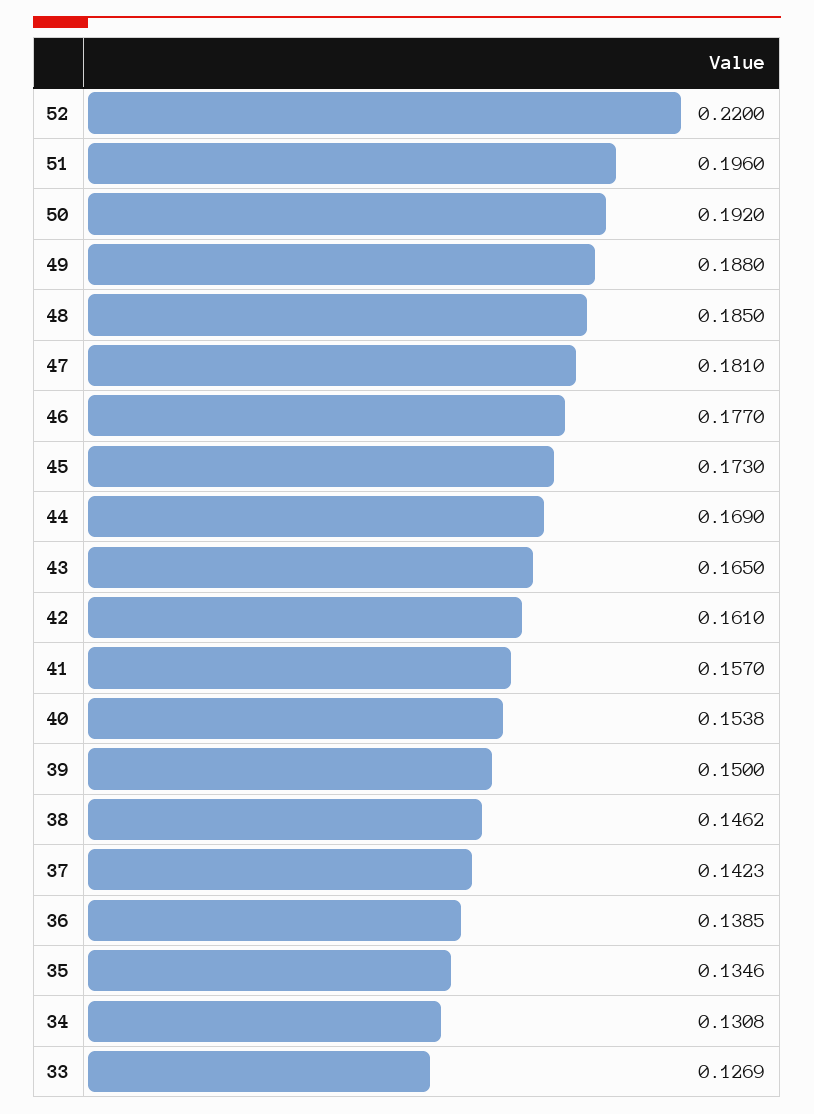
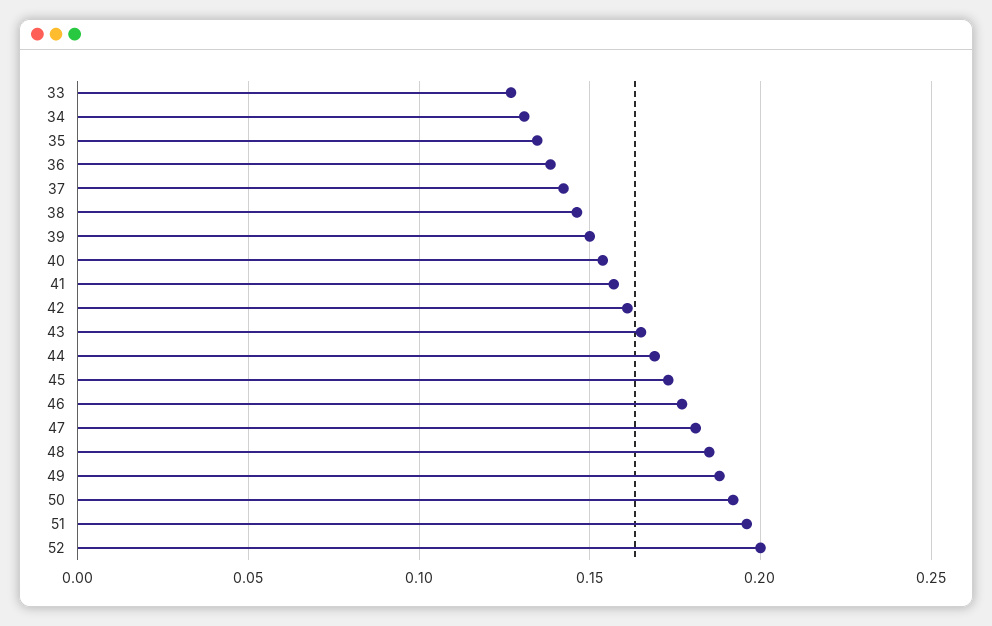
52: 0.22 -> 0.2

